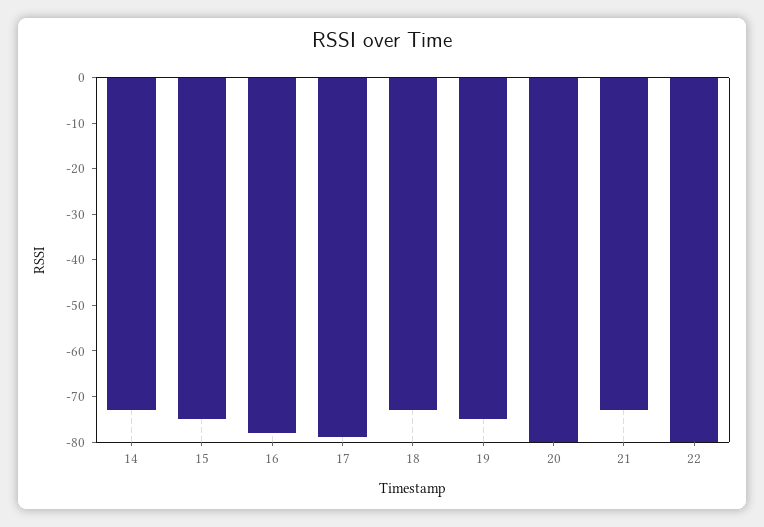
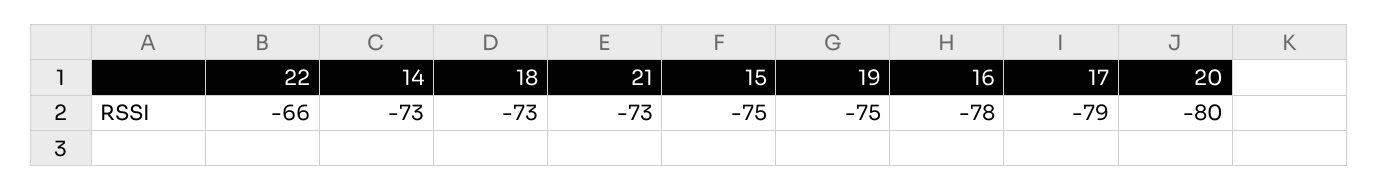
22: -80 -> -66

